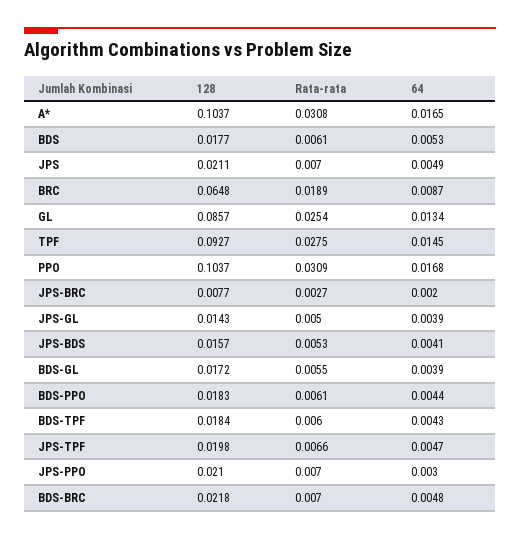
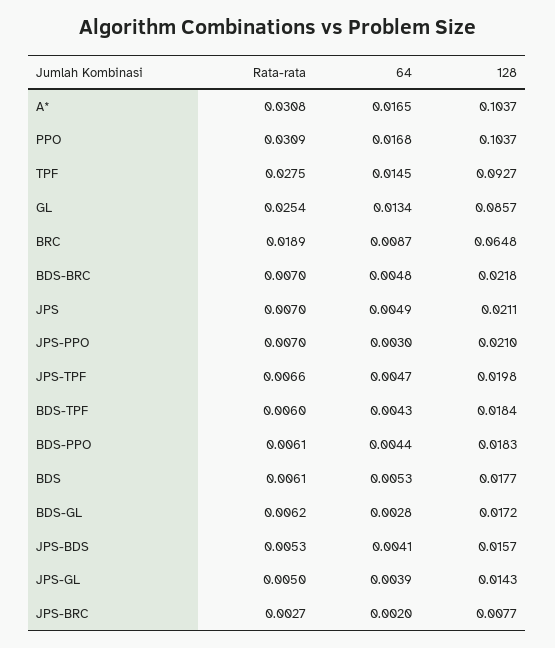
Rata-rata, BDS-GL: 0.0055 -> 0.0062
64, BDS-GL: 0.0039 -> 0.0028

